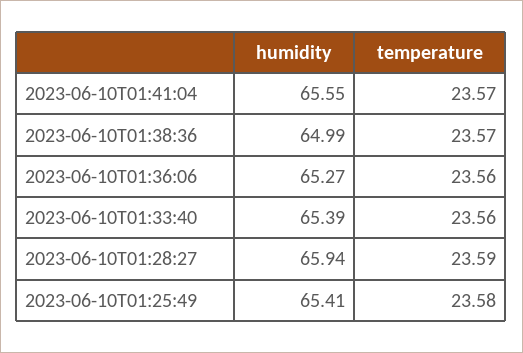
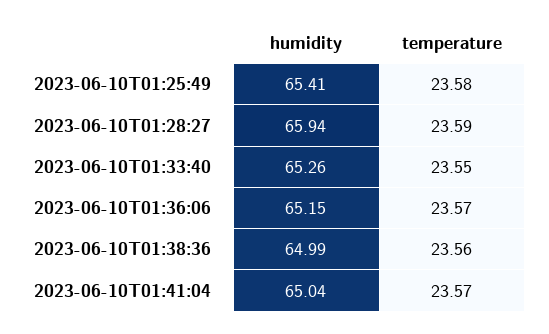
humidity, 2023-06-10T01:41:04: 65.55 -> 65.04
temperature, 2023-06-10T01:38:36: 23.57 -> 23.56
humidity, 2023-06-10T01:36:06: 65.27 -> 65.15
temperature, 2023-06-10T01:36:06: 23.56 -> 23.57
humidity, 2023-06-10T01:33:40: 65.39 -> 65.26
temperature, 2023-06-10T01:33:40: 23.56 -> 23.55

